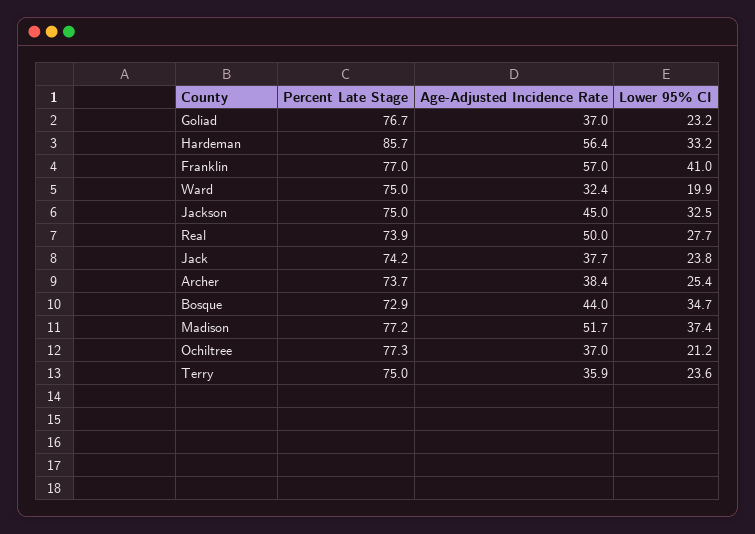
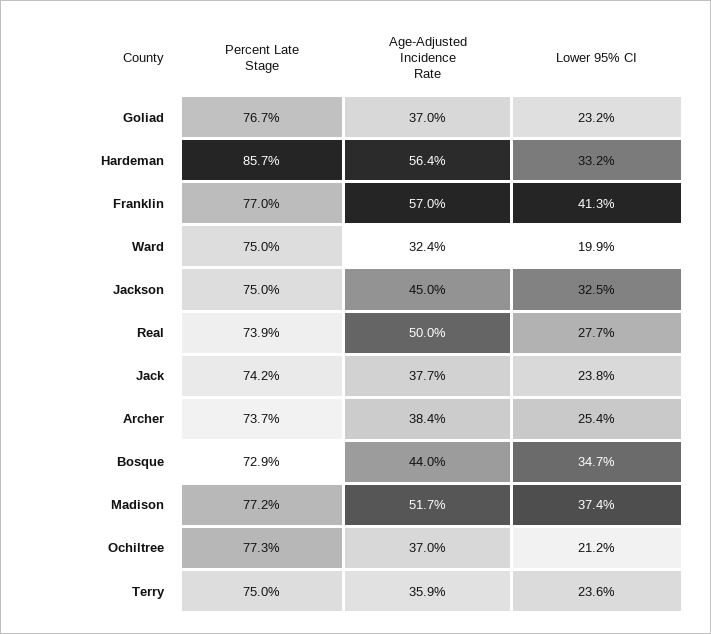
Lower 95% CI, Franklin: 41 -> 41.3

